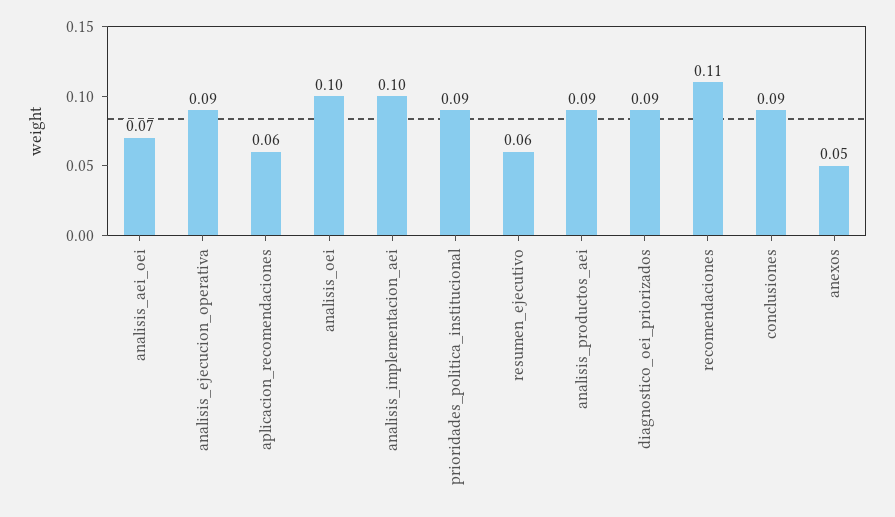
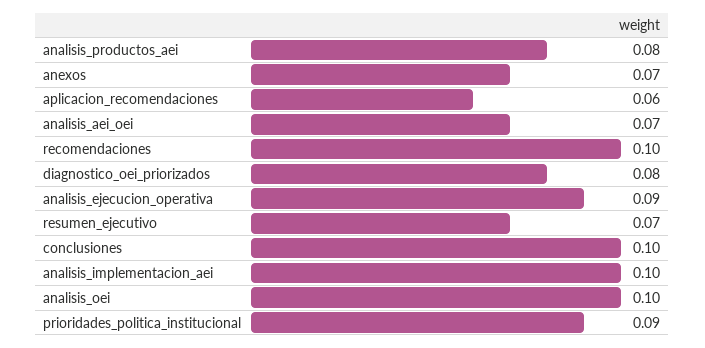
resumen_ejecutivo: 0.06 -> 0.07
analisis_productos_aei: 0.09 -> 0.08
diagnostico_oei_priorizados: 0.09 -> 0.08
recomendaciones: 0.11 -> 0.1
conclusiones: 0.09 -> 0.1
anexos: 0.05 -> 0.07

